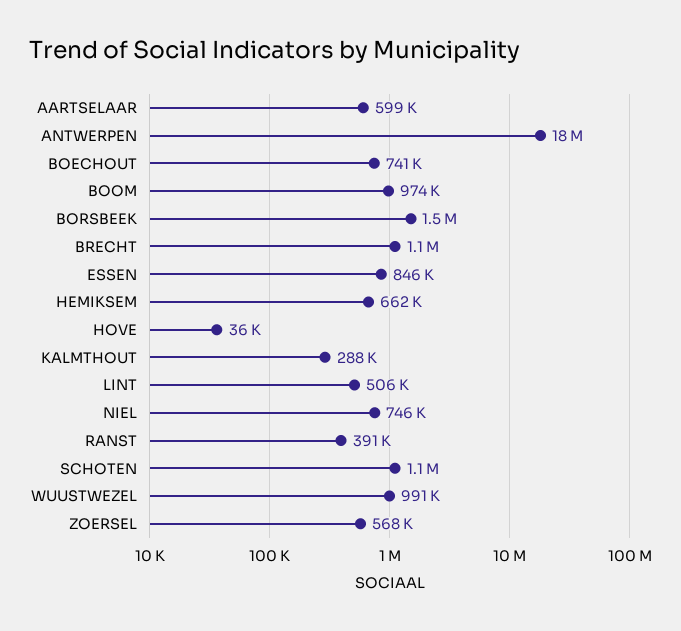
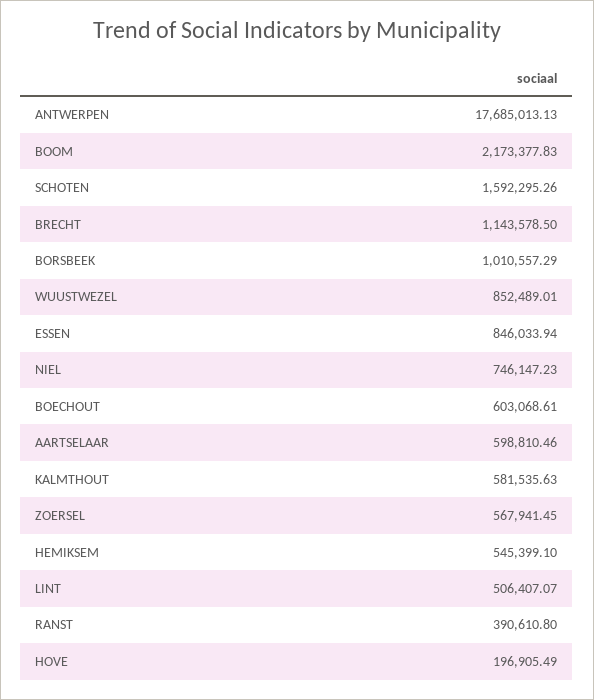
BOECHOUT: 741000 -> 603068.61
BOOM: 974000 -> 2173377.83
BORSBEEK: 1500000 -> 1010557.29
HEMIKSEM: 662000 -> 545399.1
HOVE: 36000 -> 196905.49
KALMTHOUT: 288000 -> 581535.63
SCHOTEN: 1100000 -> 1592295.26
WUUSTWEZEL: 991000 -> 852489.01

